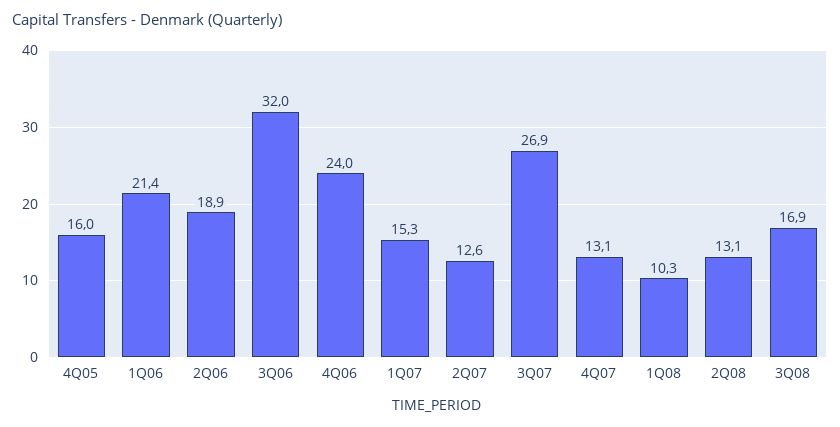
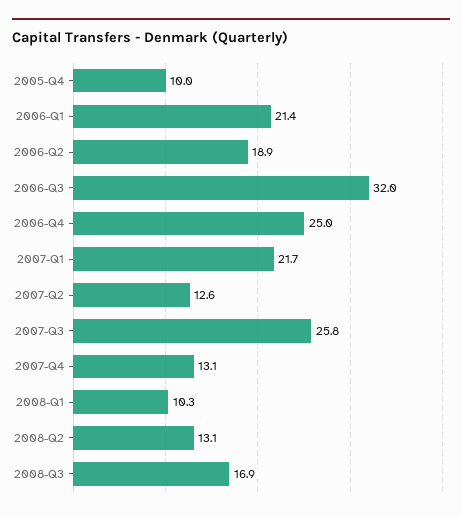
4Q05: 16 -> 10
4Q06: 24 -> 25
1Q07: 15.3 -> 21.7
3Q07: 26.9 -> 25.8

